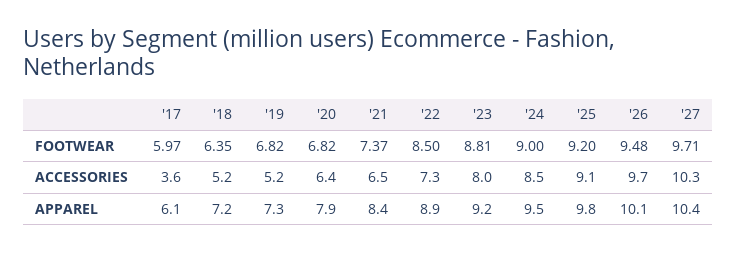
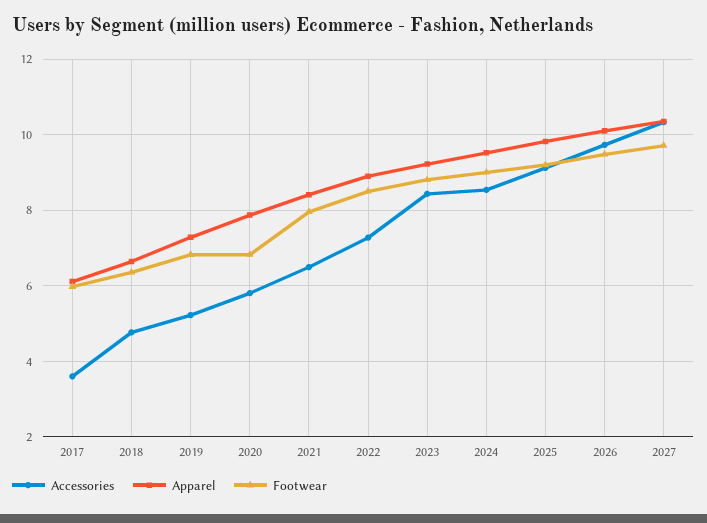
FOOTWEAR, '21: 7.37 -> 8
ACCESSORIES, '18: 5.2 -> 4.8
ACCESSORIES, '20: 6.4 -> 5.8
ACCESSORIES, '23: 8 -> 8.4
APPAREL, '18: 7.2 -> 6.6

